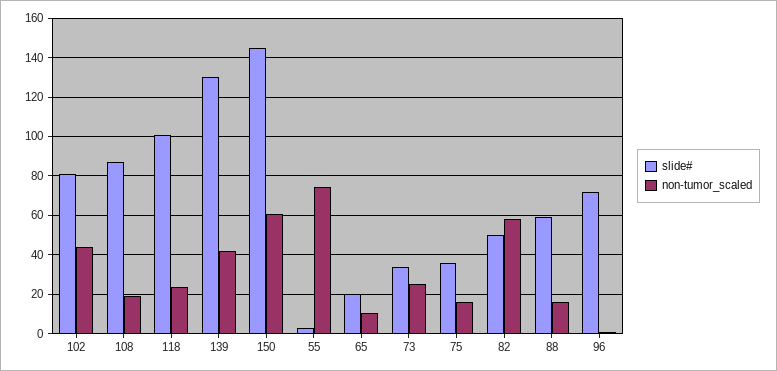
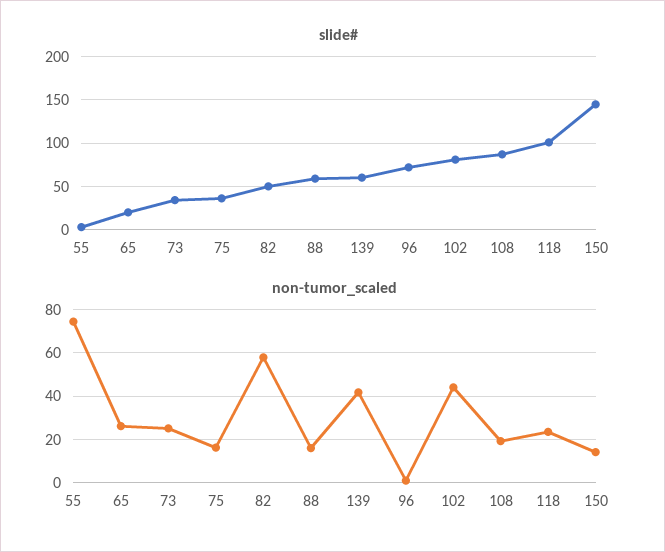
slide#, 139: 130 -> 60
non-tumor_scaled, 150: 60 -> 15
non-tumor_scaled, 65: 10 -> 25

